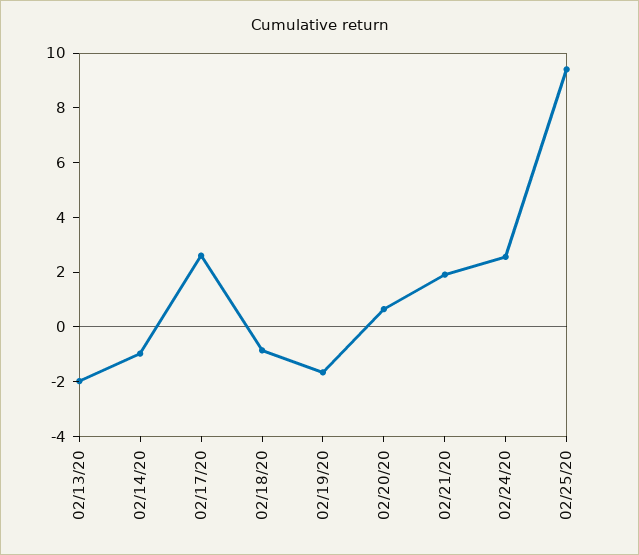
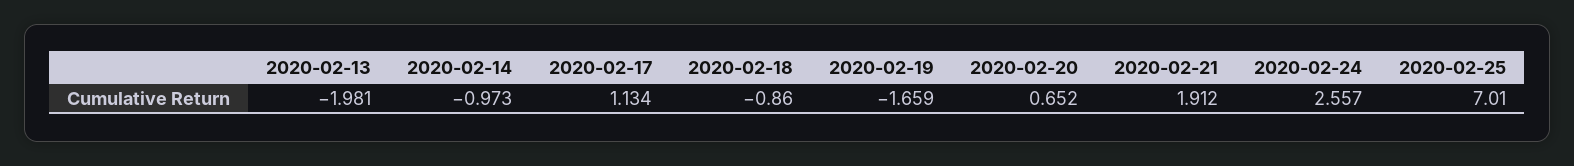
02/17/20: 2.5 -> 1.134
02/25/20: 9.5 -> 7.01

